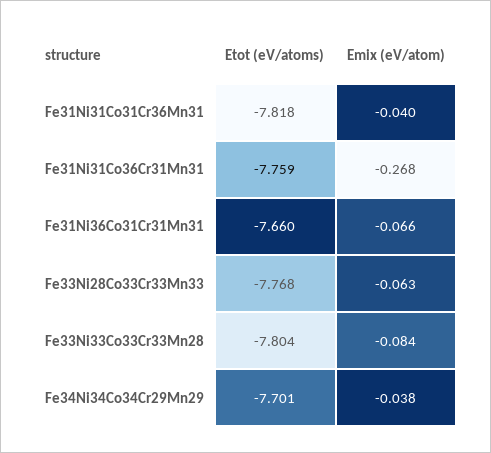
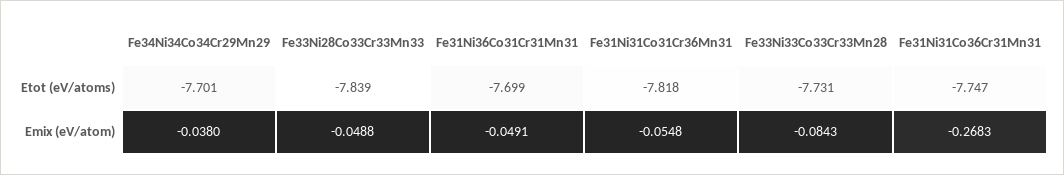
Emix (eV/atom), Fe31Ni31Co31Cr36Mn31: -0.04 -> -0.0548
Etot (eV/atoms), Fe31Ni31Co36Cr31Mn31: -7.759 -> -7.747
Etot (eV/atoms), Fe31Ni36Co31Cr31Mn31: -7.66 -> -7.699
Emix (eV/atom), Fe31Ni36Co31Cr31Mn31: -0.066 -> -0.0491
Etot (eV/atoms), Fe33Ni28Co33Cr33Mn33: -7.768 -> -7.839
Emix (eV/atom), Fe33Ni28Co33Cr33Mn33: -0.063 -> -0.0488
Etot (eV/atoms), Fe33Ni33Co33Cr33Mn28: -7.804 -> -7.731

